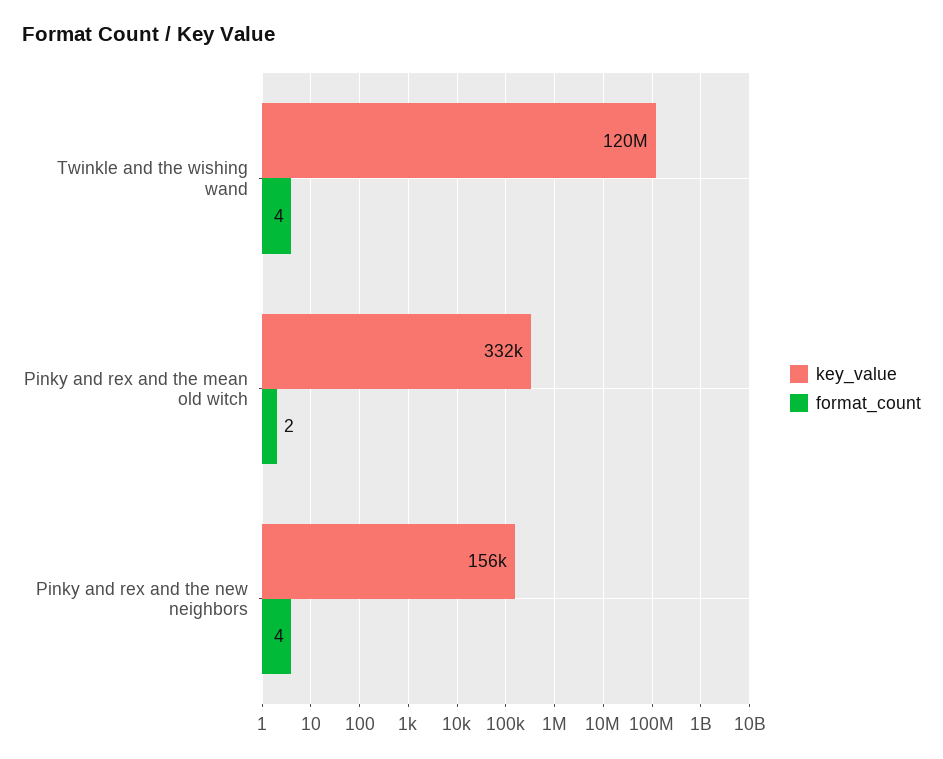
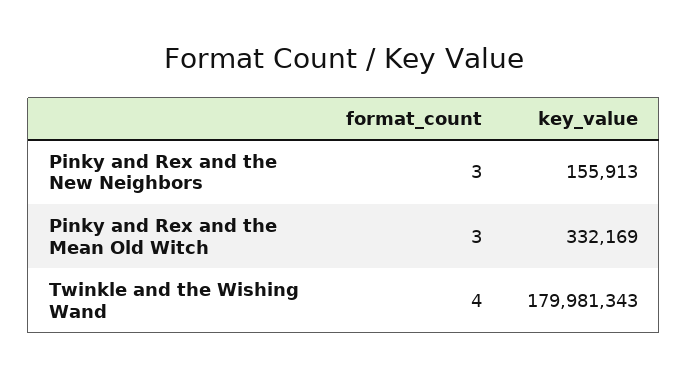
key_value, Twinkle and the wishing wand: 120000000 -> 179981343
format_count, Pinky and rex and the mean old witch: 2 -> 3
format_count, Pinky and rex and the new neighbors: 4 -> 3

